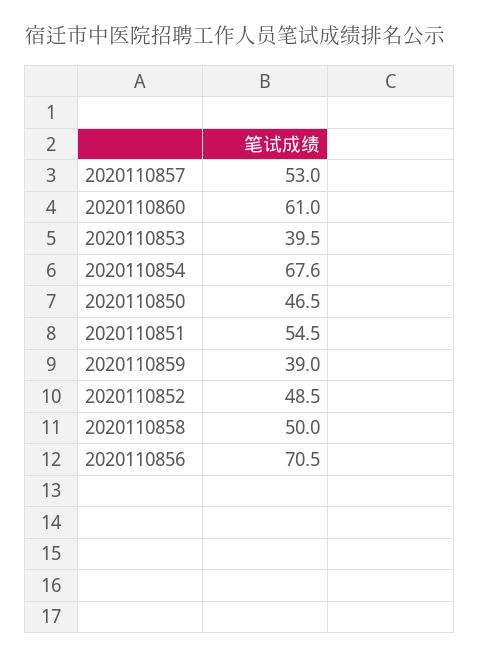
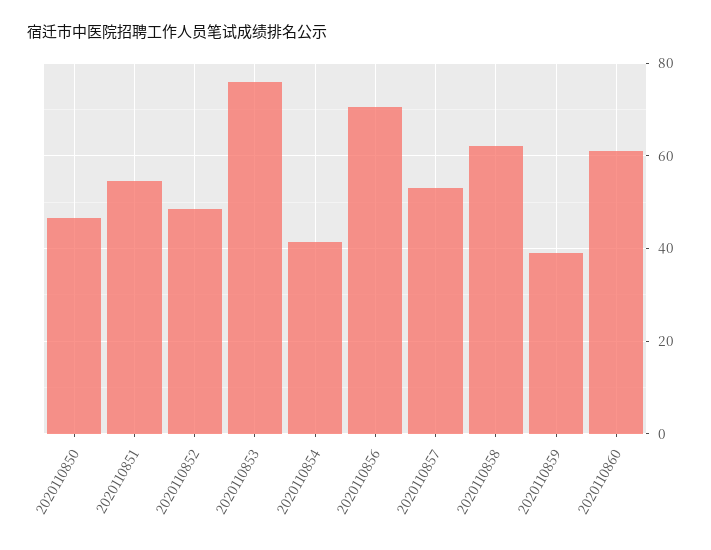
2020110853: 39.5 -> 76
2020110854: 67.6 -> 42
2020110858: 50 -> 62

